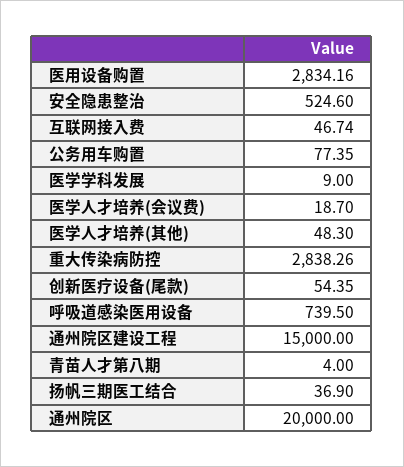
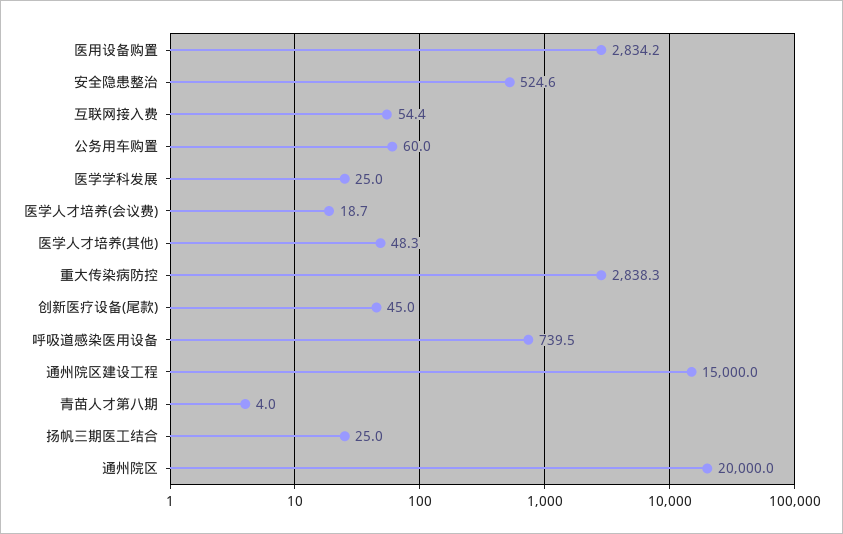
互联网接入费: 46.74 -> 54.4
公务用车购置: 77.35 -> 60
医学学科发展: 9 -> 25
创新医疗设备(尾款): 54.35 -> 45
扬帆三期医工结合: 36.9 -> 25

